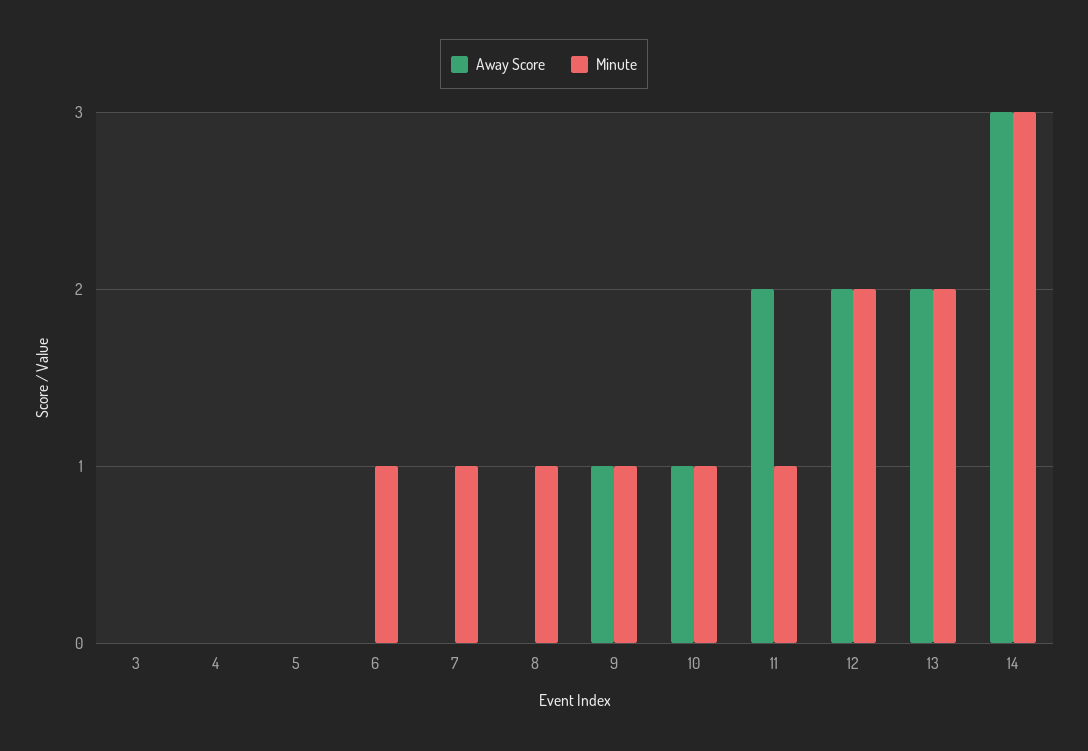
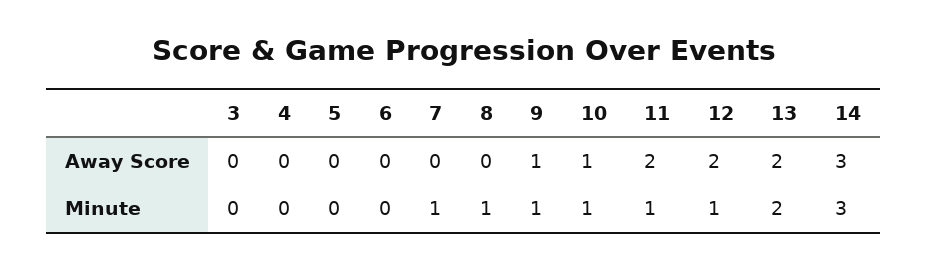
Minute, 6: 1 -> 0
Minute, 12: 2 -> 1

